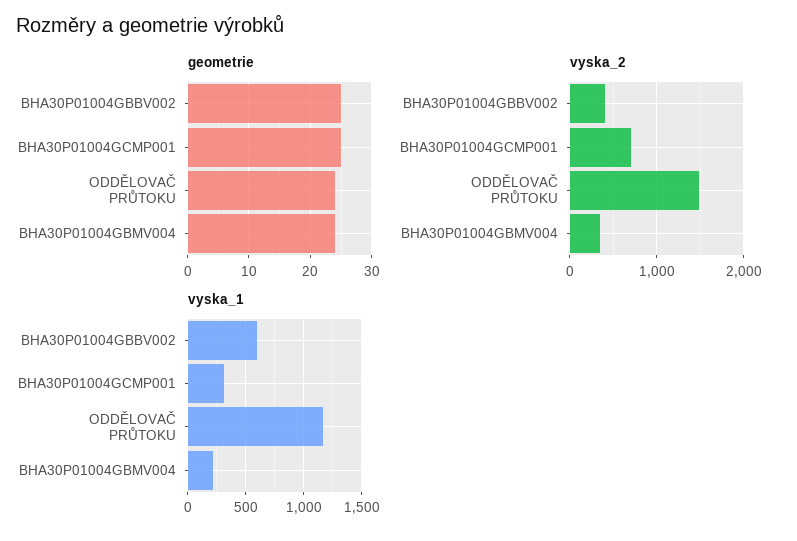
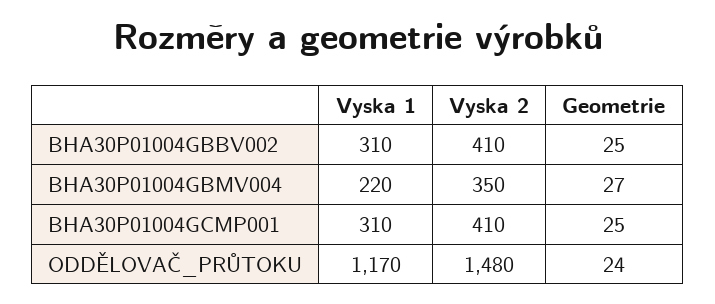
geometrie, BHA30P01004GBMV004: 24 -> 27
vyska_2, BHA30P01004GCMP001: 700 -> 410
vyska_1, BHA30P01004GBBV002: 600 -> 310

